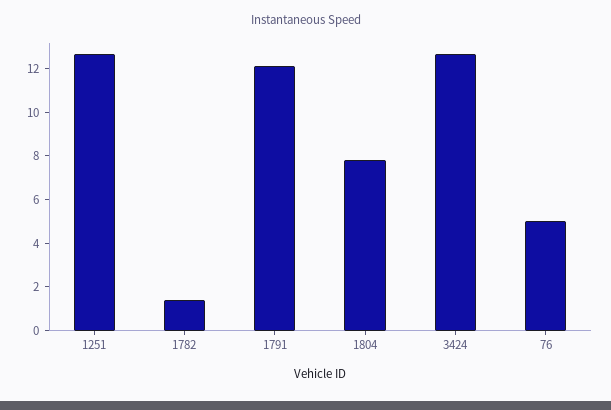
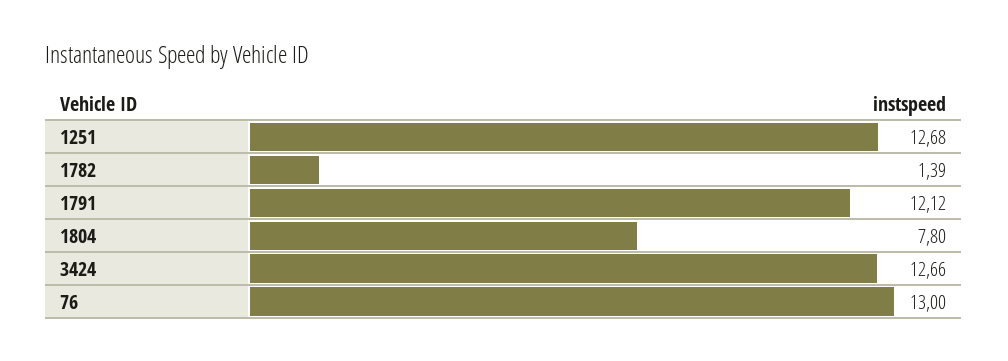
76: 5 -> 13

